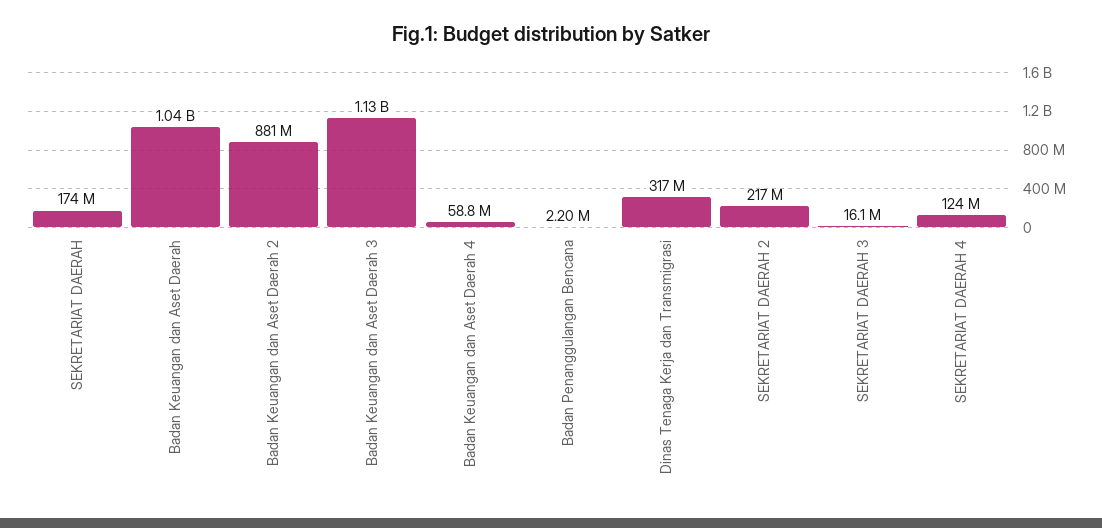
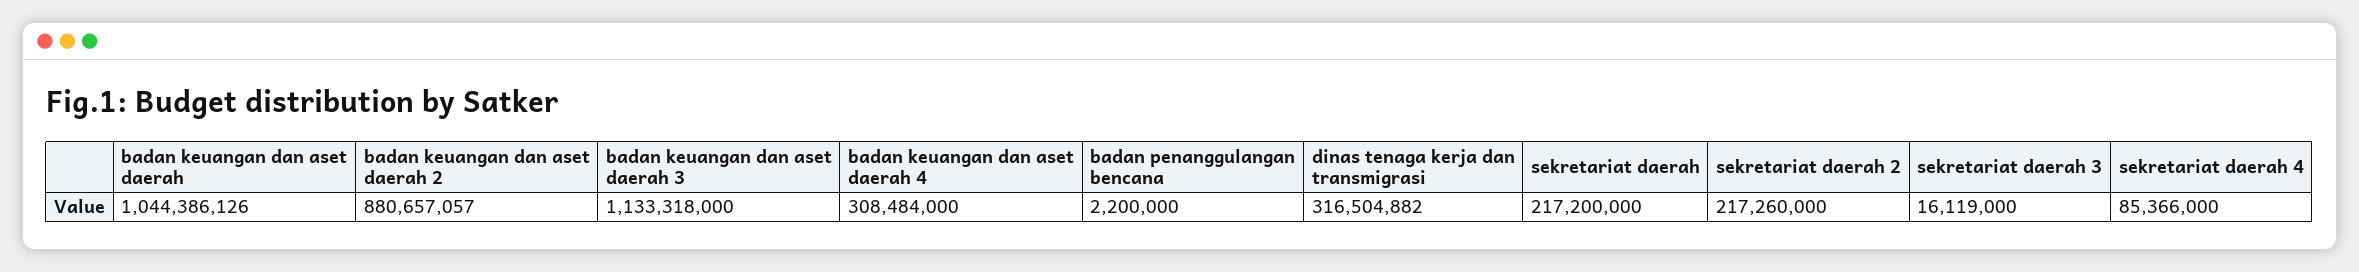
SEKRETARIAT DAERAH: 174000000 -> 217200000
Badan Keuangan dan Aset Daerah 4: 58800000 -> 308484000
SEKRETARIAT DAERAH 4: 124000000 -> 85366000

